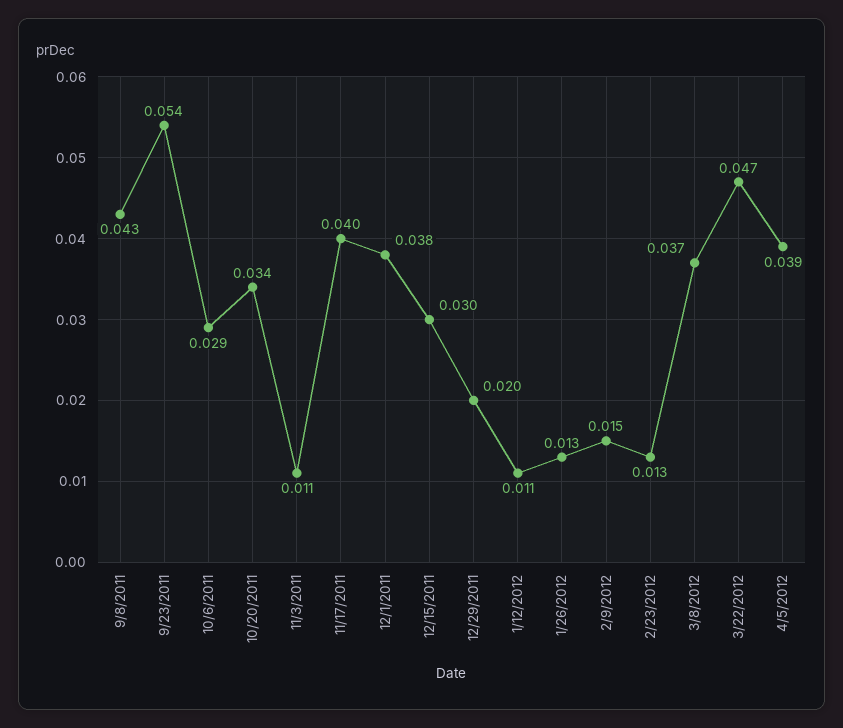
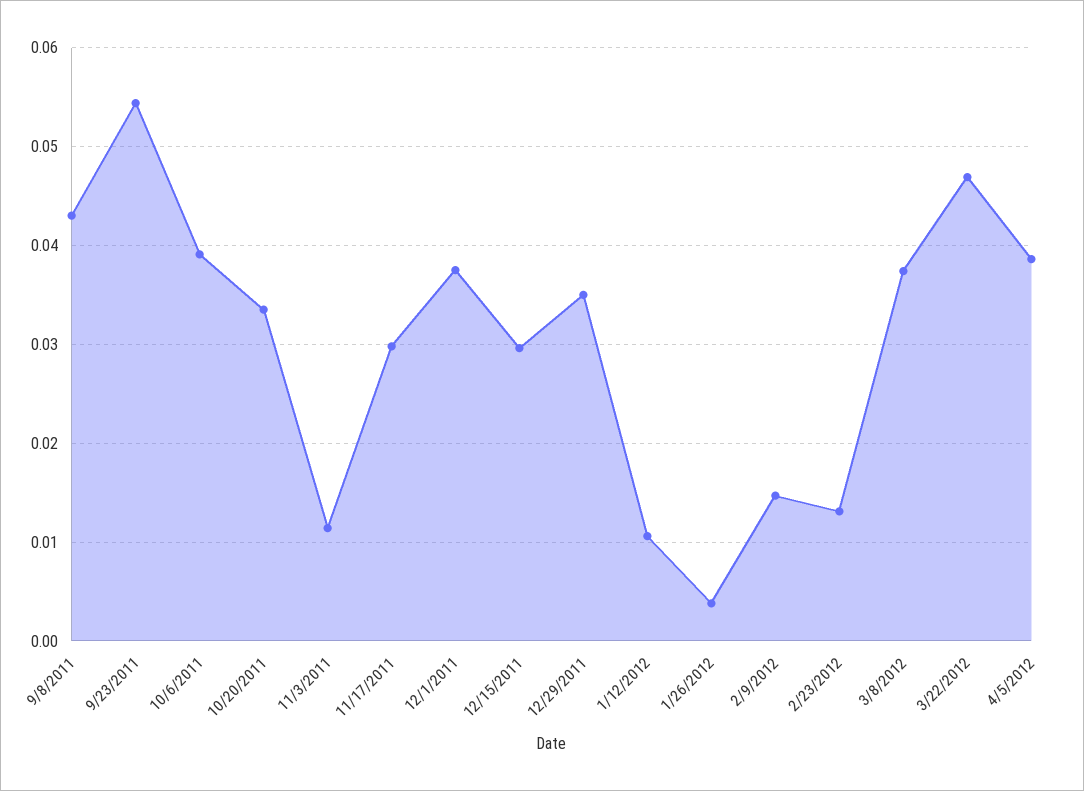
10/6/2011: 0.029 -> 0.039
11/17/2011: 0.04 -> 0.03
12/29/2011: 0.02 -> 0.035
1/26/2012: 0.013 -> 0.004

